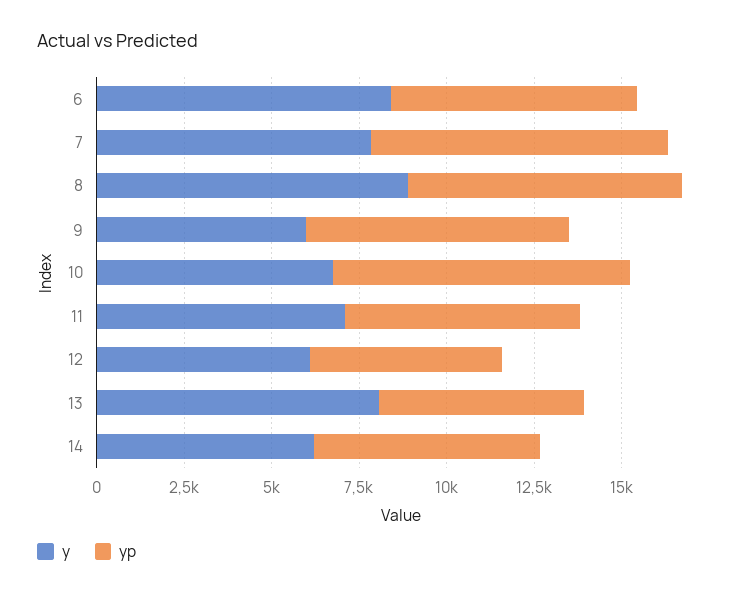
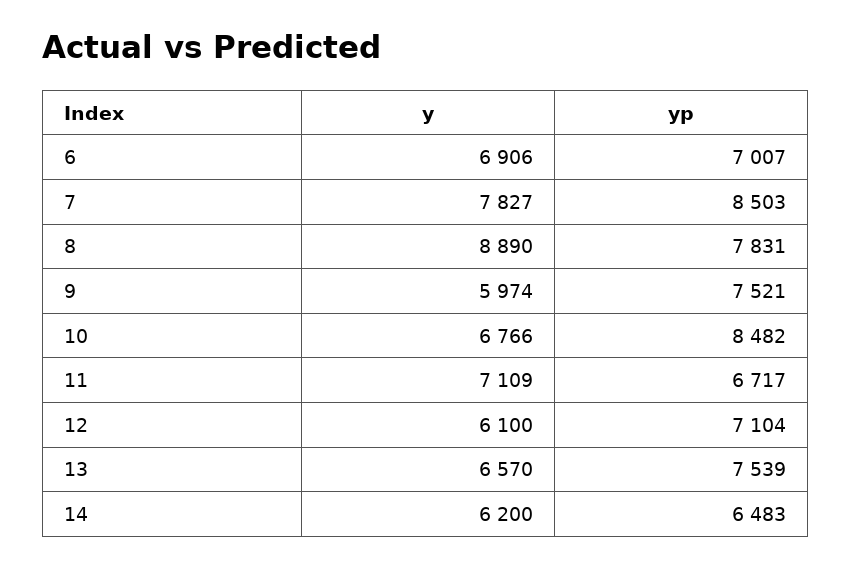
y, 6: 8500 -> 6906
yp, 12: 5500 -> 7104
y, 13: 8000 -> 6570
yp, 13: 6000 -> 7539

